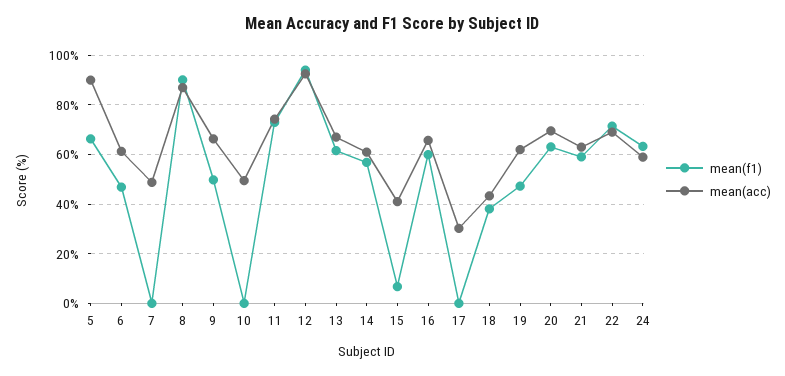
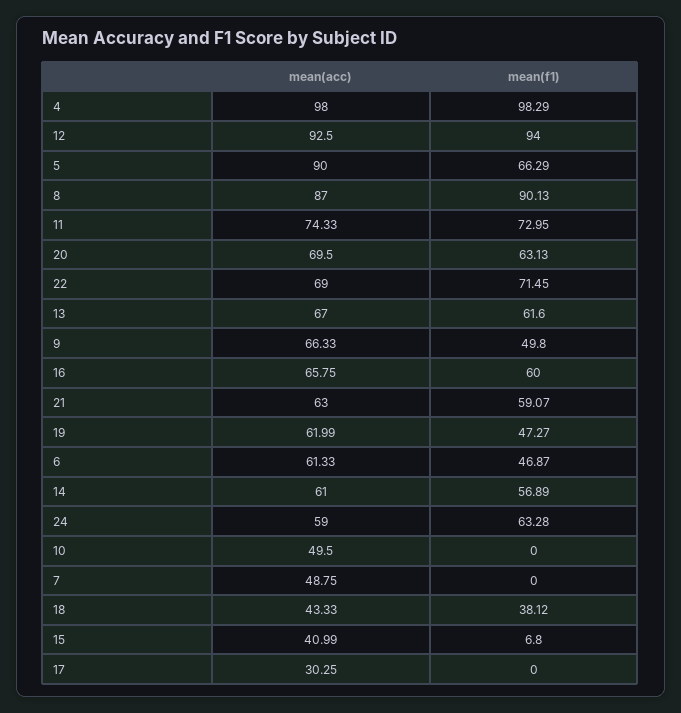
mean(acc), 4: none -> 98
mean(f1), 4: none -> 98.29

